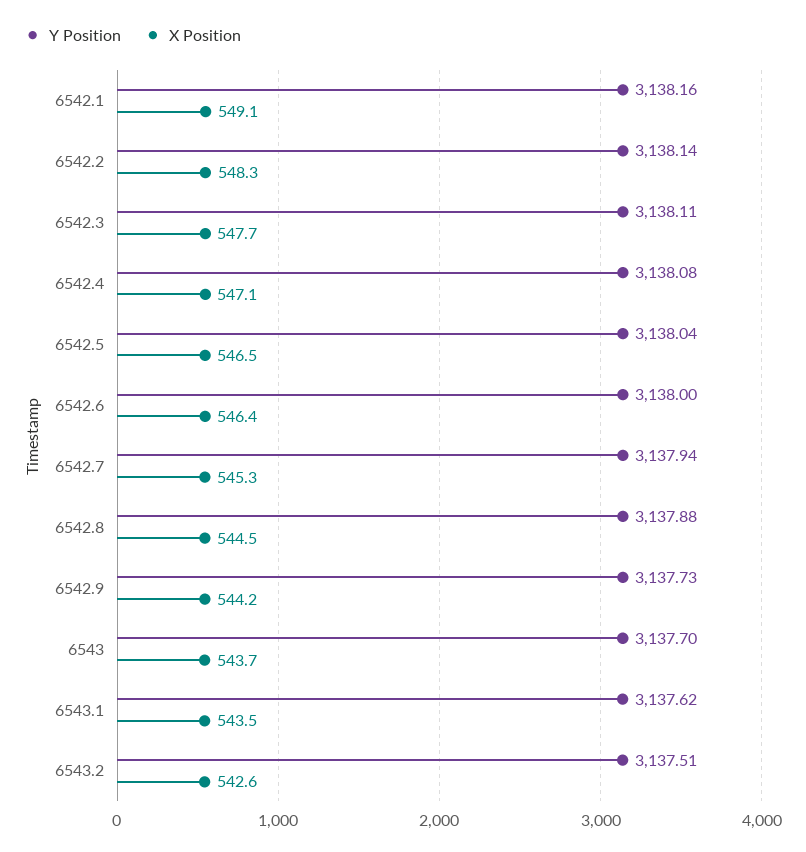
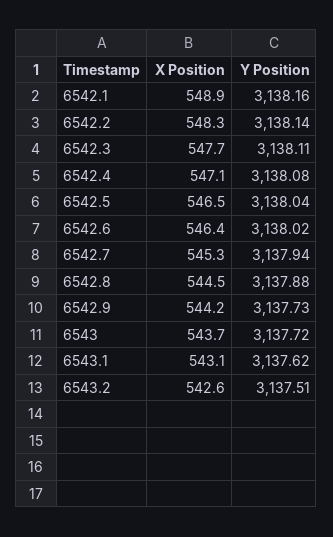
X Position, 6542.1: 549.1 -> 548.9
Y Position, 6542.6: 3138 -> 3138.02
Y Position, 6543: 3137.7 -> 3137.72
X Position, 6543.1: 543.5 -> 543.1

